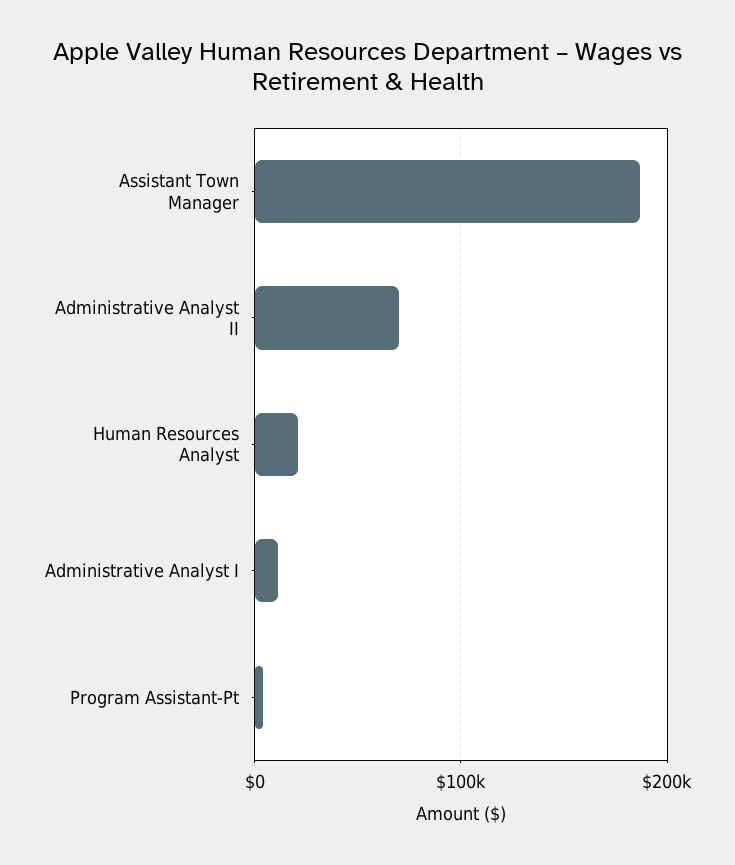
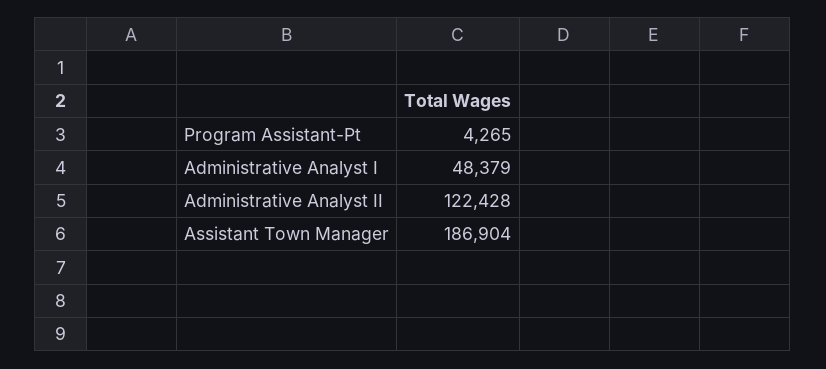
Administrative Analyst II: 70000 -> 122428
Human Resources Analyst: 20000 -> none
Administrative Analyst I: 10000 -> 48379

